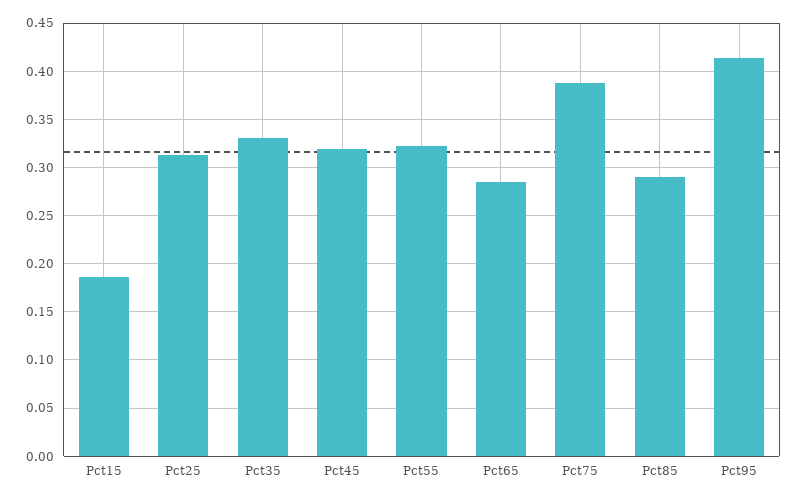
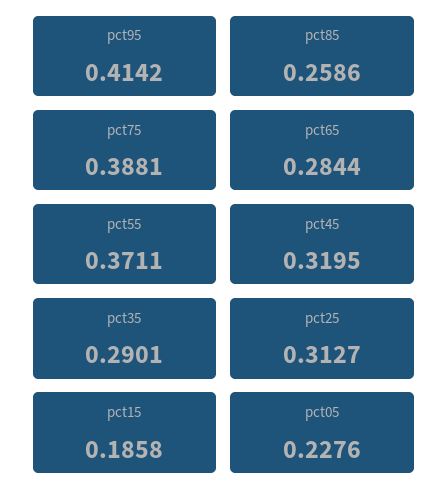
Pct35: 0.33 -> 0.2901
Pct55: 0.32 -> 0.3711
Pct85: 0.29 -> 0.2586
pct05: none -> 0.2276

